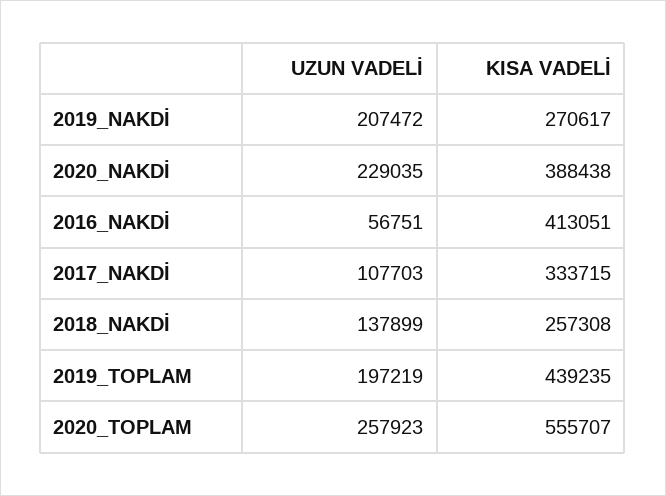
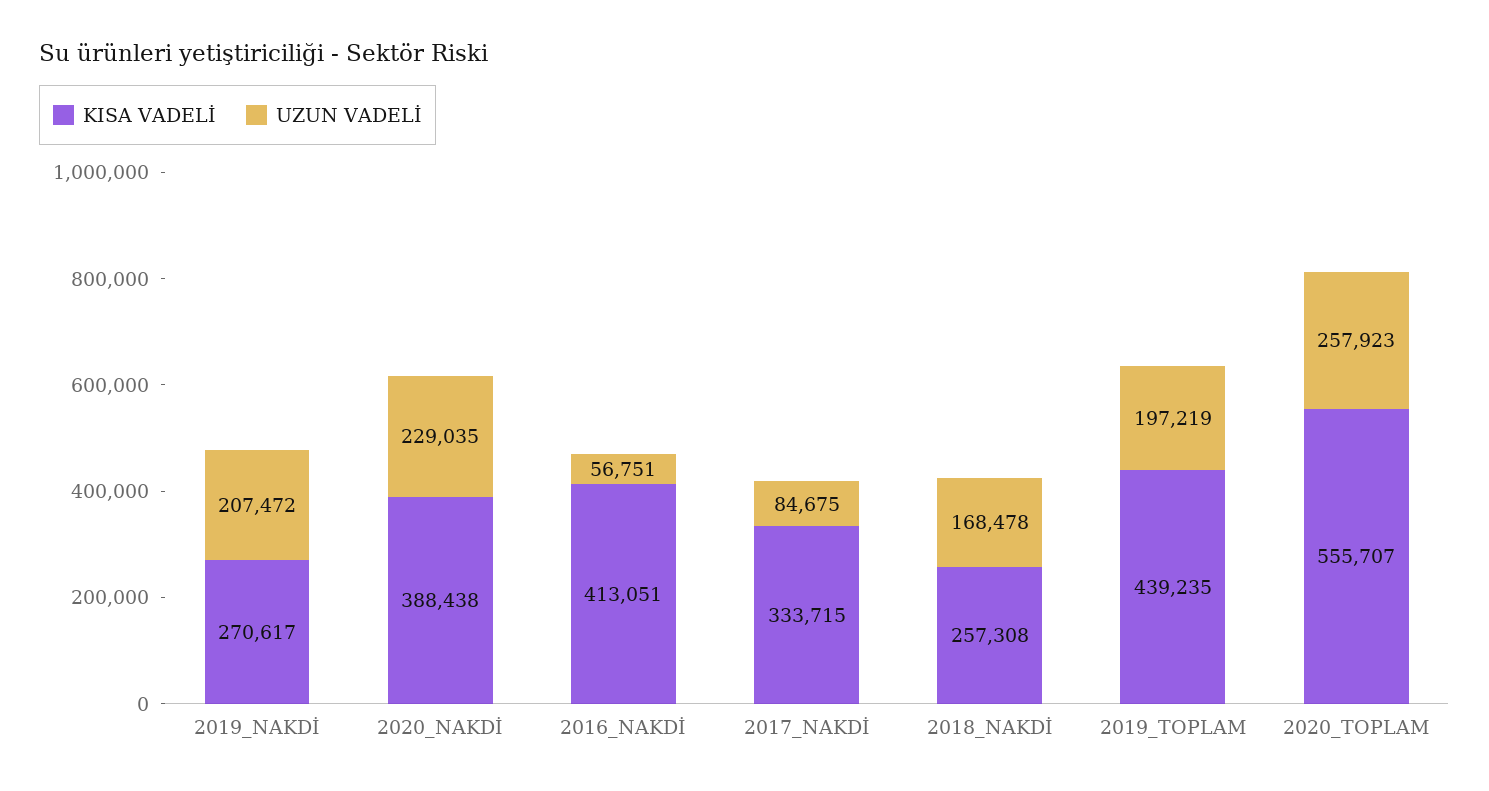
UZUN VADELİ, 2017_NAKDİ: 107703 -> 84675
UZUN VADELİ, 2018_NAKDİ: 137899 -> 168478

